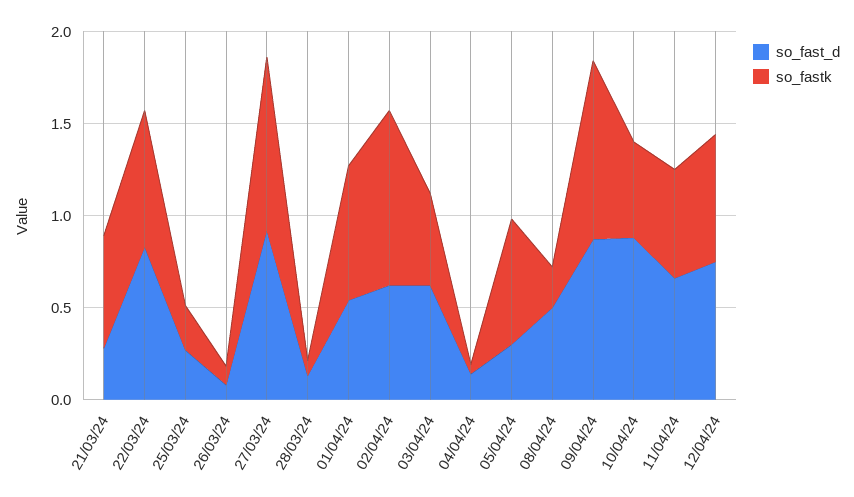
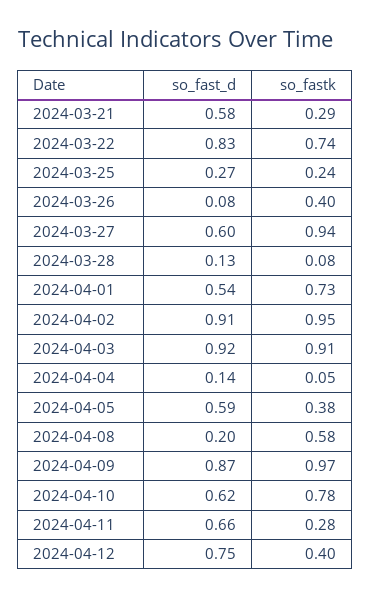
so_fast_d, 21/03/24: 0.3 -> 0.58
so_fastk, 21/03/24: 0.6 -> 0.29
so_fastk, 26/03/24: 0.1 -> 0.4
so_fast_d, 27/03/24: 0.9 -> 0.6
so_fast_d, 02/04/24: 0.6 -> 0.91
so_fast_d, 03/04/24: 0.6 -> 0.92
so_fastk, 03/04/24: 0.5 -> 0.91
so_fast_d, 05/04/24: 0.3 -> 0.59
so_fastk, 05/04/24: 0.7 -> 0.38
so_fast_d, 08/04/24: 0.5 -> 0.2
so_fastk, 08/04/24: 0.2 -> 0.58
so_fast_d, 10/04/24: 0.9 -> 0.62
so_fastk, 10/04/24: 0.5 -> 0.78
so_fastk, 11/04/24: 0.6 -> 0.28
so_fastk, 12/04/24: 0.7 -> 0.4

